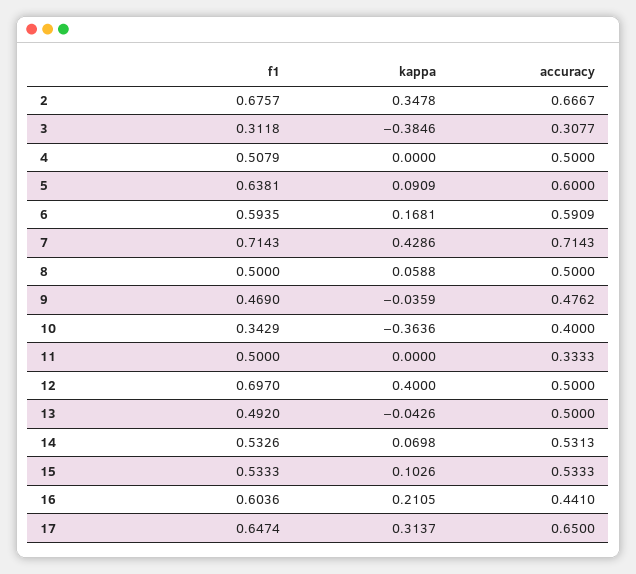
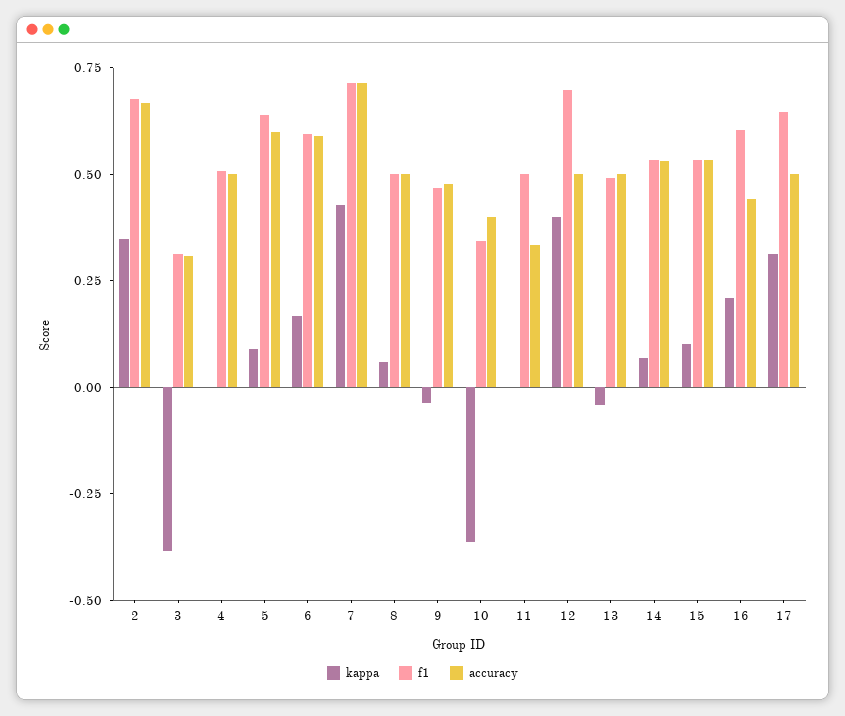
accuracy, 17: 0.65 -> 0.5

